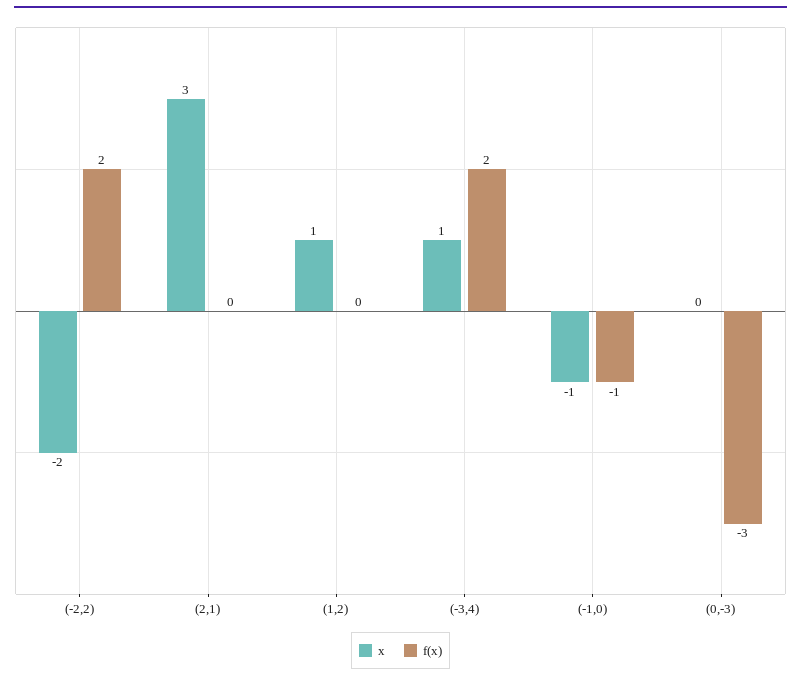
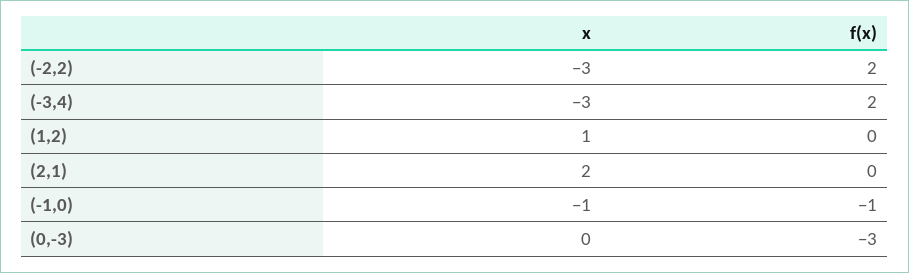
x, (-2,2): -2 -> -3
x, (2,1): 3 -> 2
x, (-3,4): 1 -> -3

